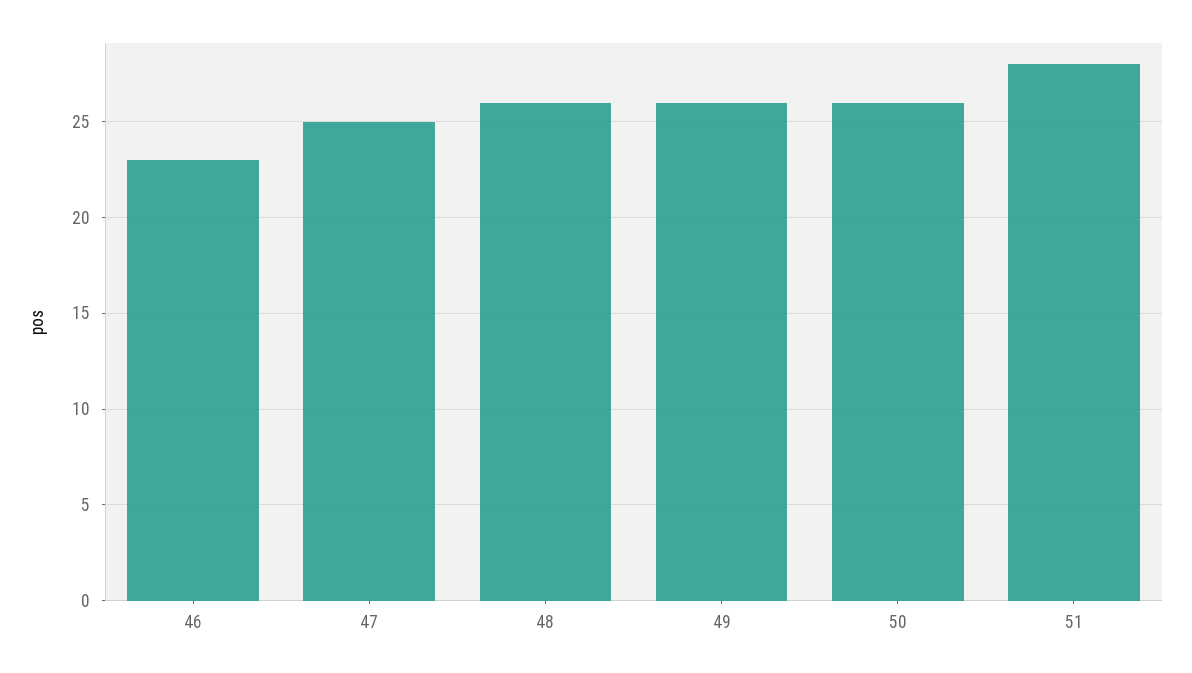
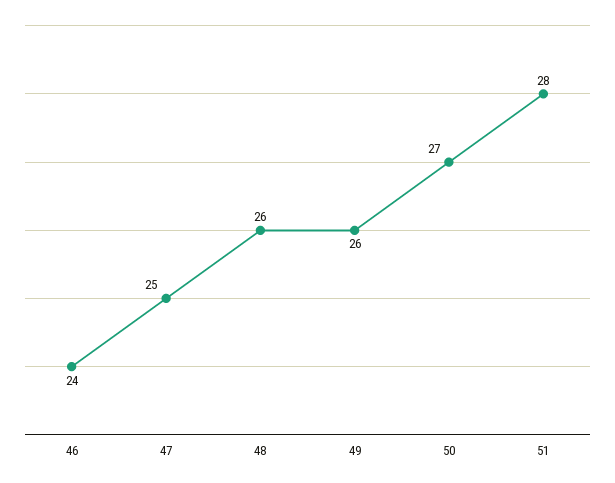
46: 23 -> 24
50: 26 -> 27

